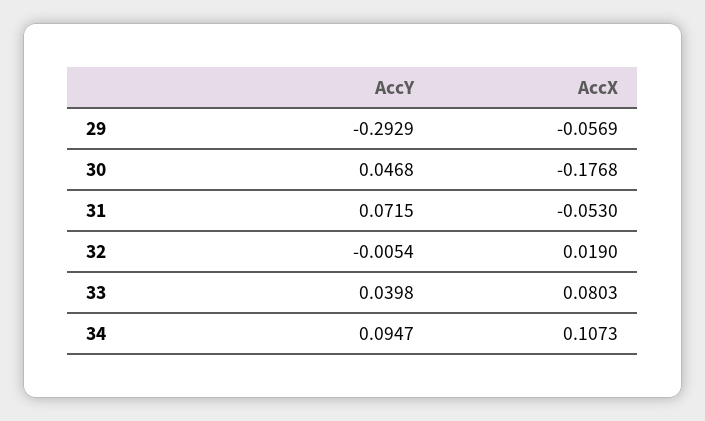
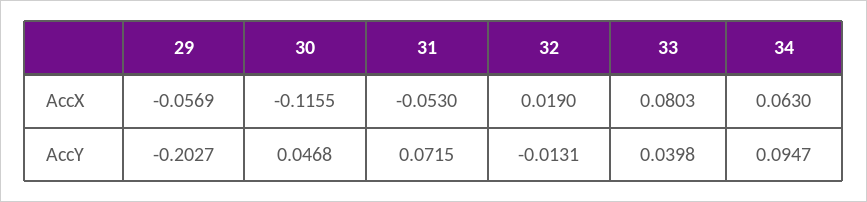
AccY, 29: -0.2929 -> -0.2027
AccX, 30: -0.1768 -> -0.1155
AccY, 32: -0.0054 -> -0.0131
AccX, 34: 0.1073 -> 0.063

